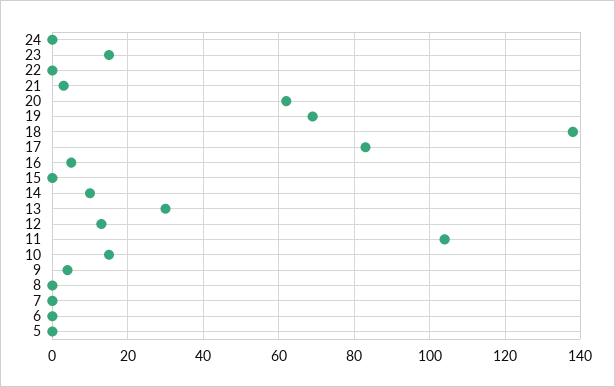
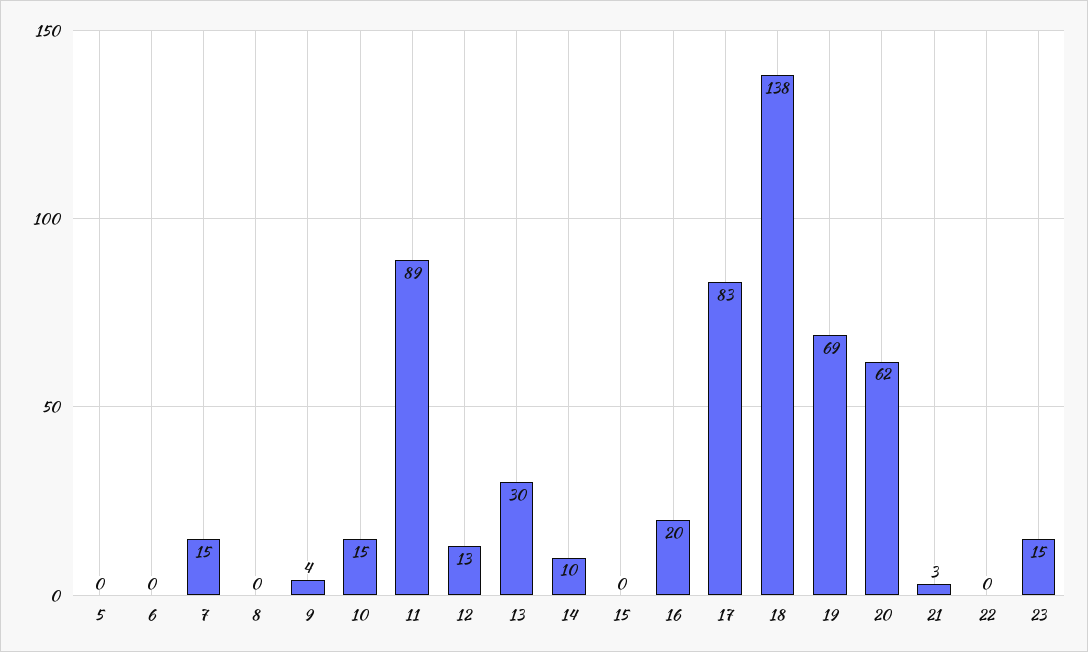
24: 0 -> none
16: 5 -> 20
11: 105 -> 89
7: 0 -> 15

